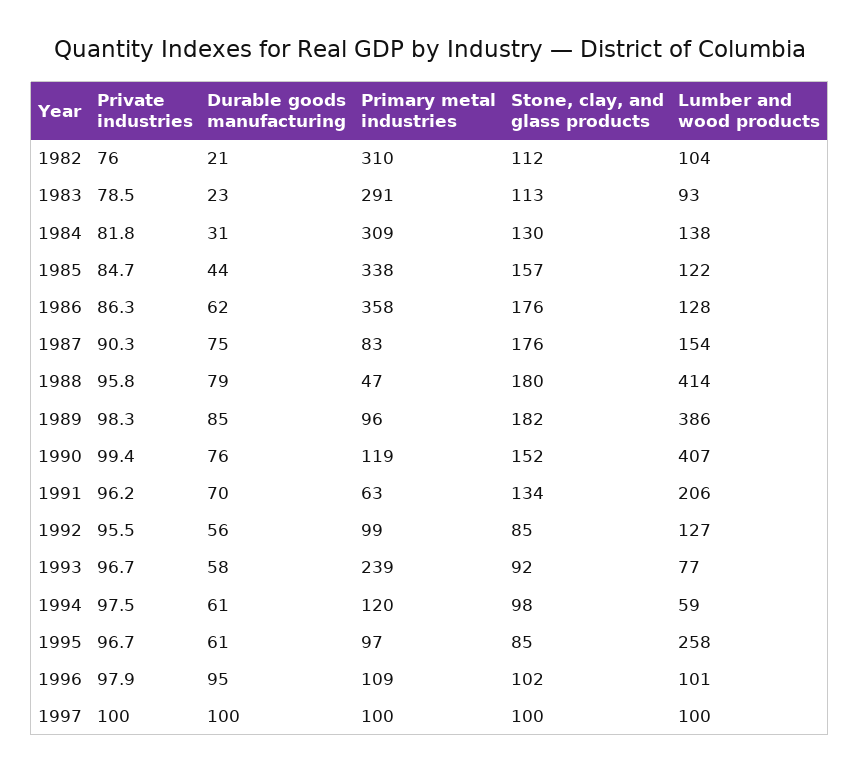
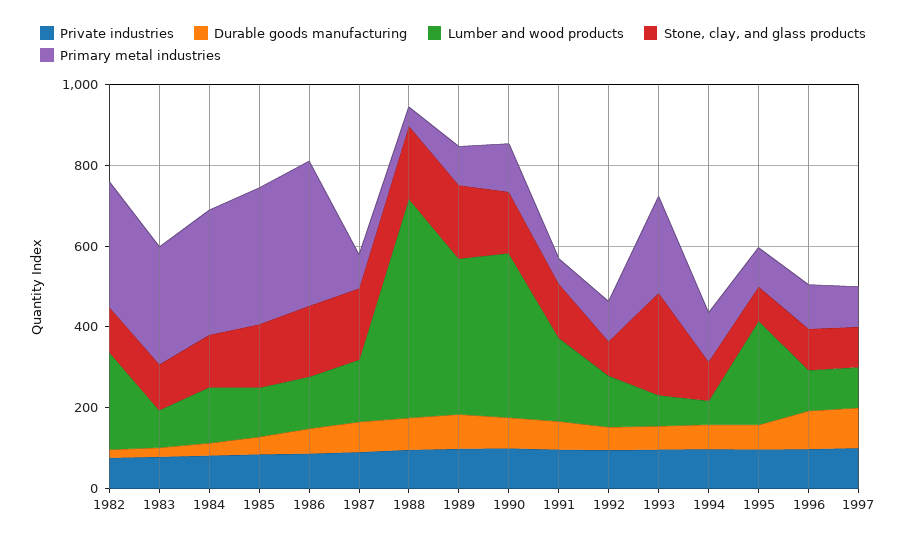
Lumber and wood products, 1982: 104 -> 250
Lumber and wood products, 1988: 414 -> 550
Stone, clay, and glass products, 1993: 92 -> 250

